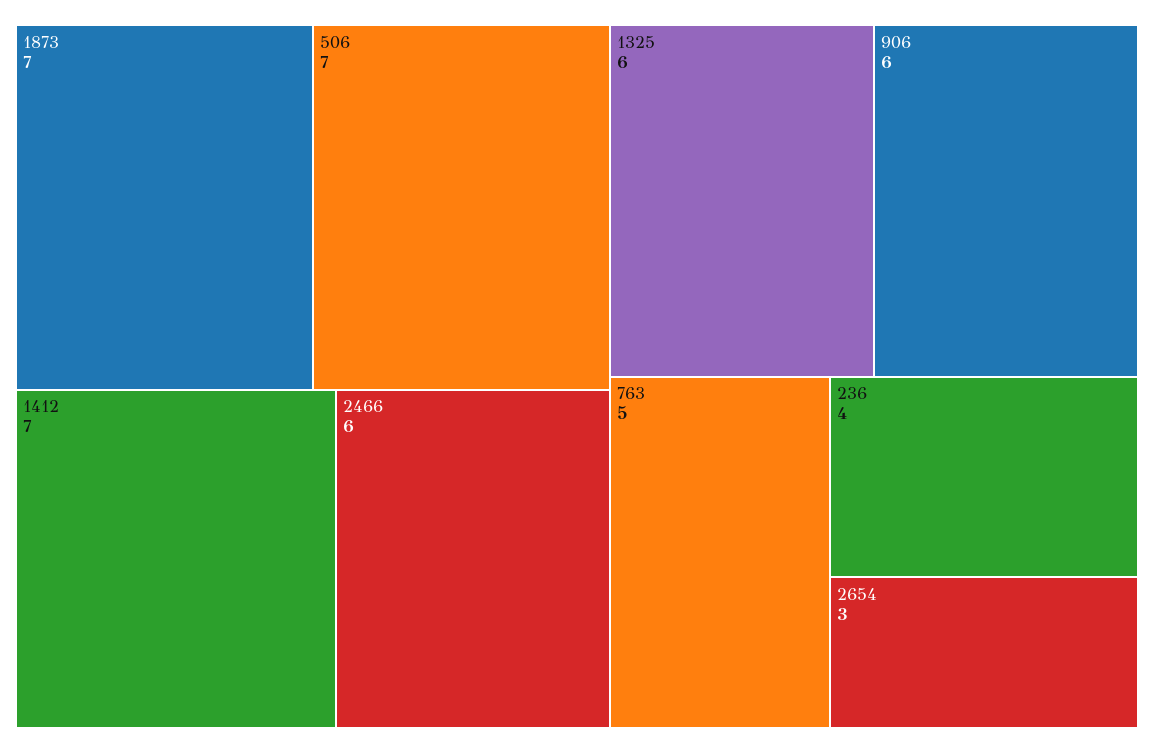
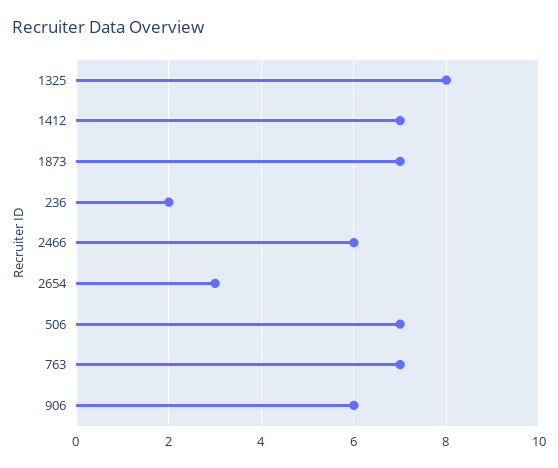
1325: 6 -> 8
763: 5 -> 7
236: 4 -> 2

